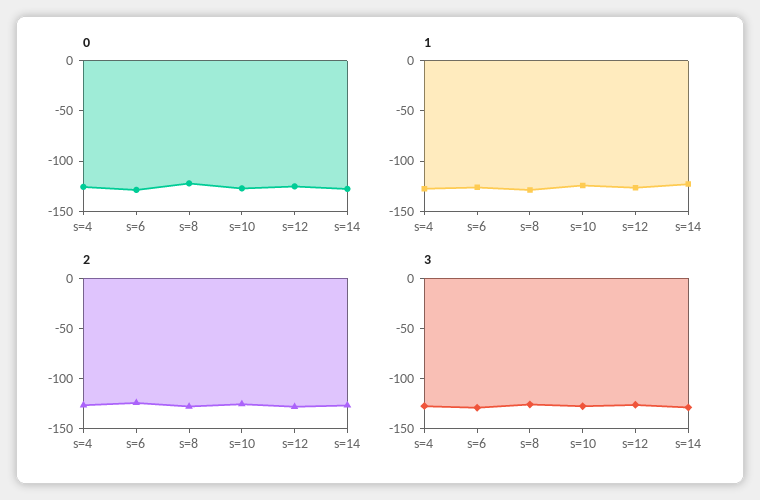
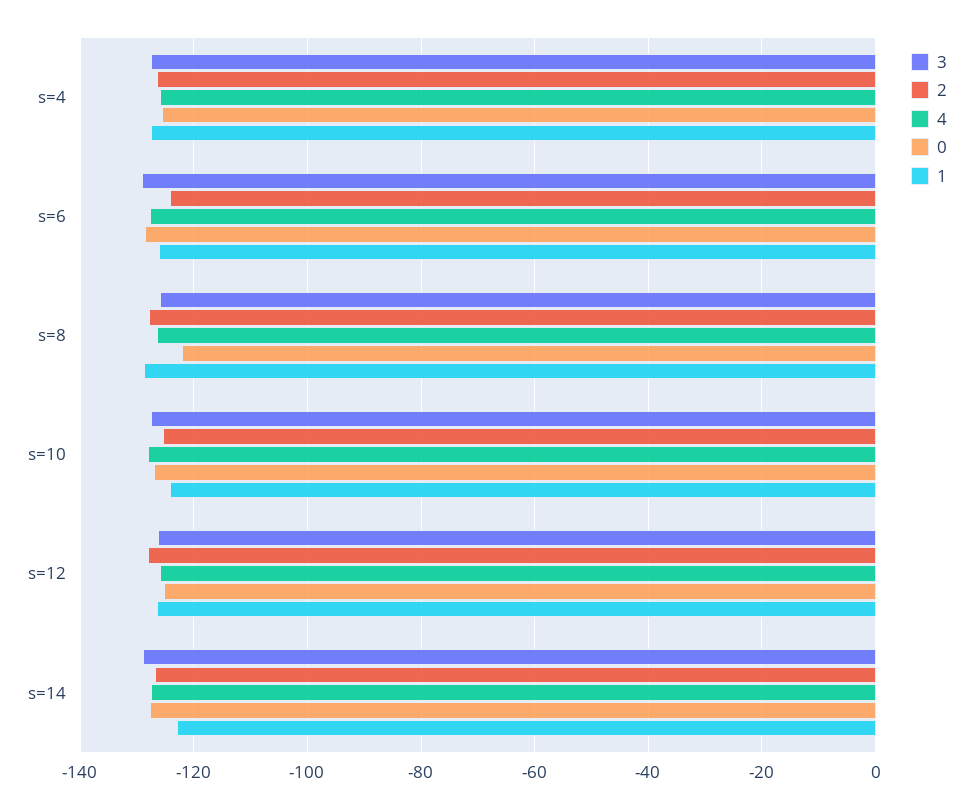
4, s=4: none -> -126
4, s=6: none -> -128
4, s=8: none -> -126
4, s=10: none -> -128
4, s=12: none -> -126
4, s=14: none -> -128

